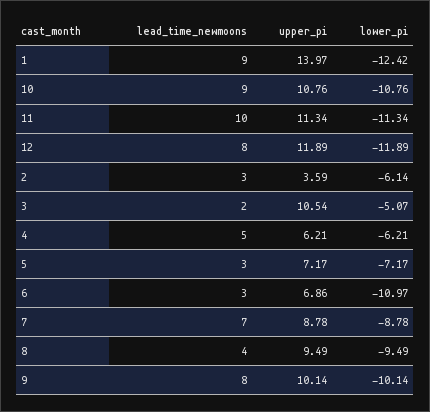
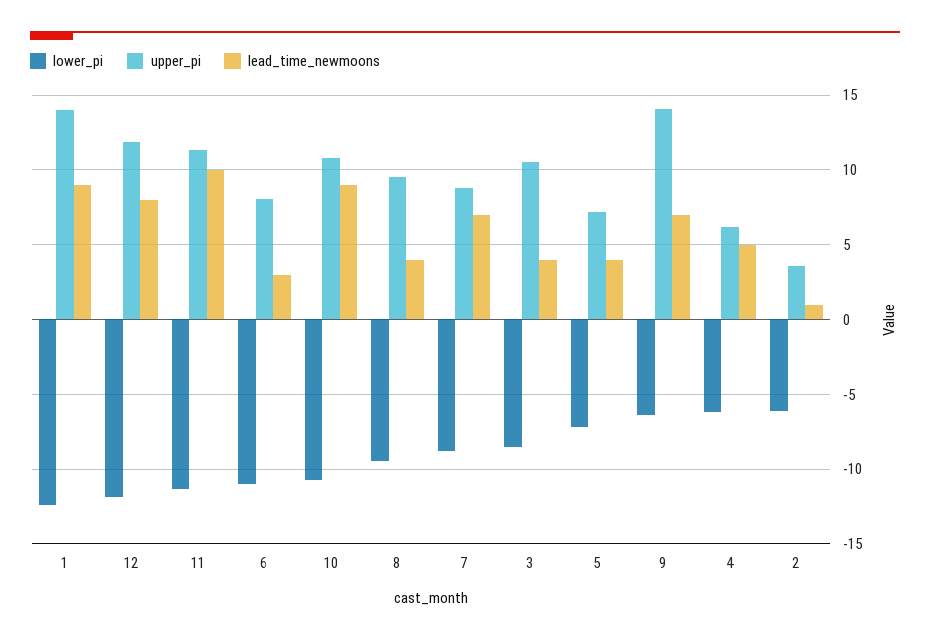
lead_time_newmoons, 2: 3 -> 1
lead_time_newmoons, 3: 2 -> 4
lower_pi, 3: -5.07 -> -8.5
lead_time_newmoons, 5: 3 -> 4
upper_pi, 6: 6.86 -> 8
lead_time_newmoons, 9: 8 -> 7
upper_pi, 9: 10.14 -> 14
lower_pi, 9: -10.14 -> -6.5

